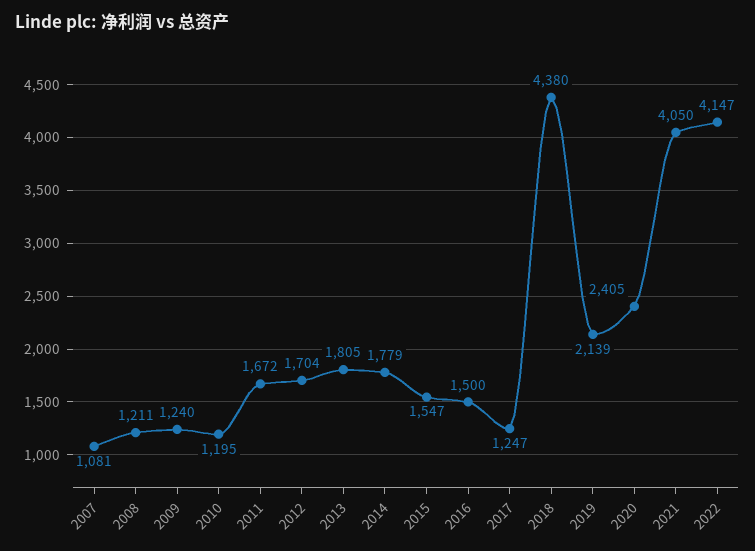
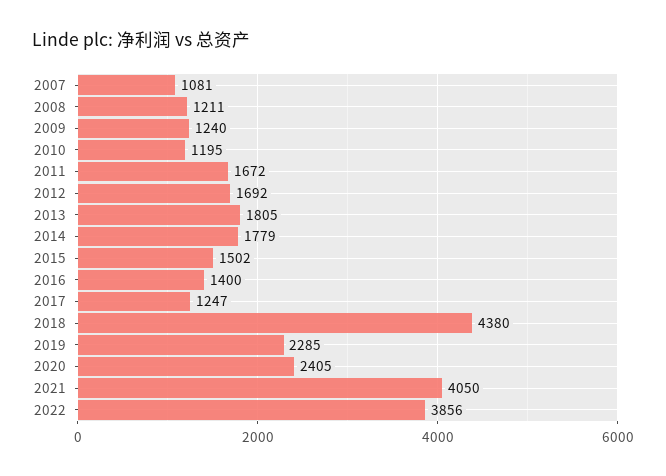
2012: 1704 -> 1692
2015: 1547 -> 1502
2016: 1500 -> 1400
2019: 2139 -> 2285
2022: 4147 -> 3856

